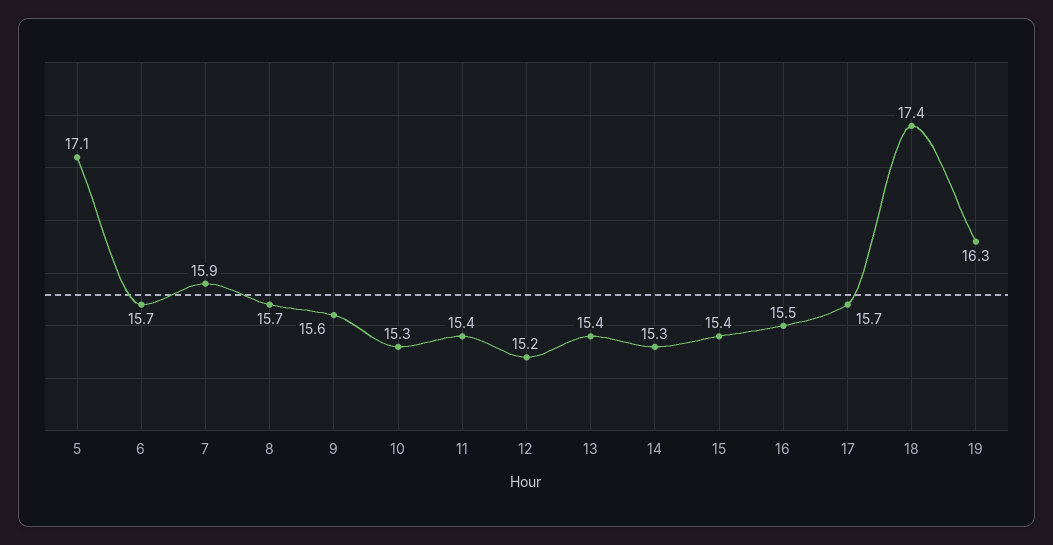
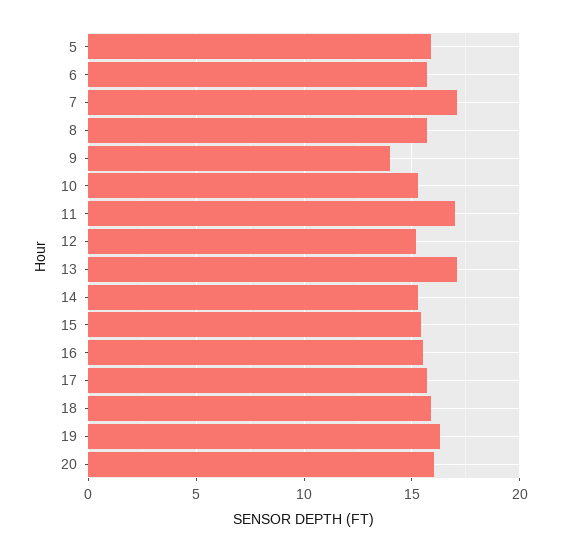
5: 17.1 -> 16
7: 15.9 -> 17
9: 15.6 -> 14
11: 15.4 -> 17
13: 15.4 -> 17
18: 17.4 -> 16
20: none -> 16

